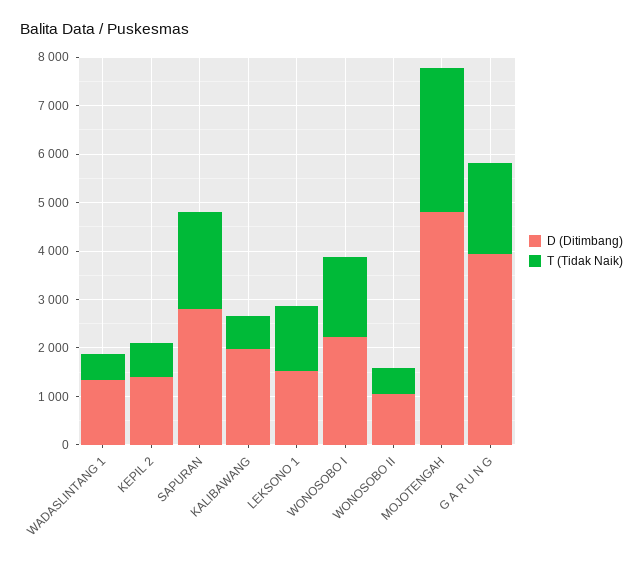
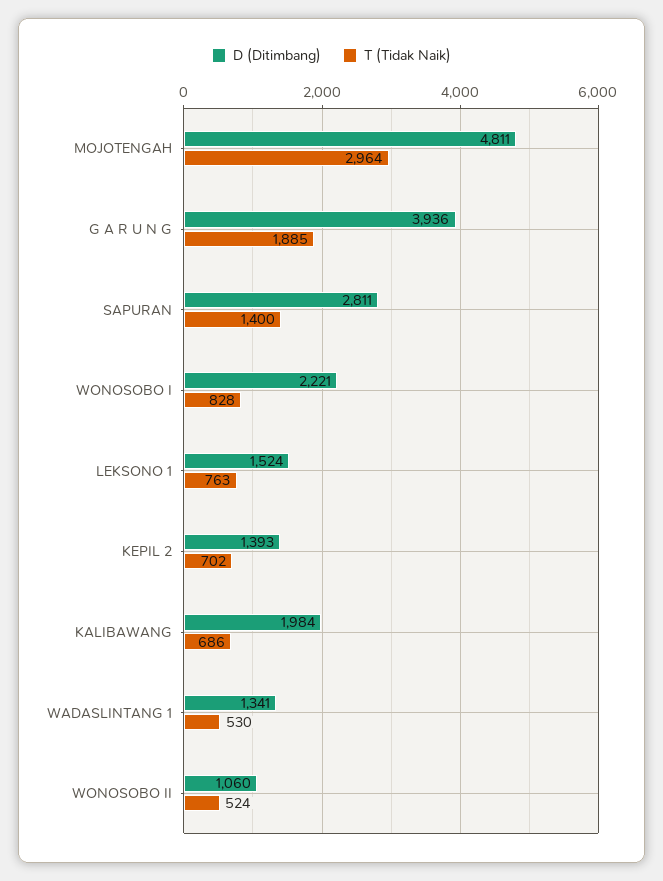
T (Tidak Naik), SAPURAN: 2000 -> 1400
T (Tidak Naik), LEKSONO 1: 1400 -> 763
T (Tidak Naik), WONOSOBO I: 1600 -> 828

